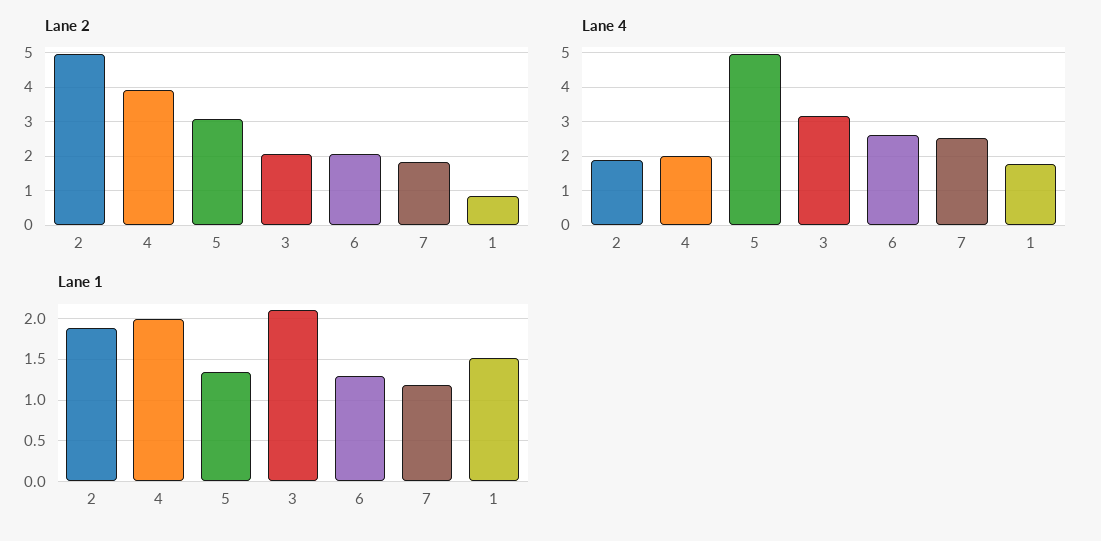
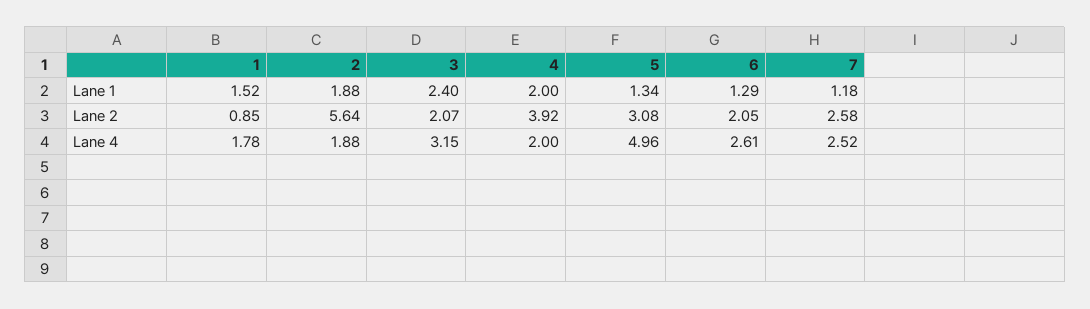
Lane 2, 2: 5 -> 5.64
Lane 2, 7: 1.8 -> 2.58
Lane 1, 3: 2.1 -> 2.4

